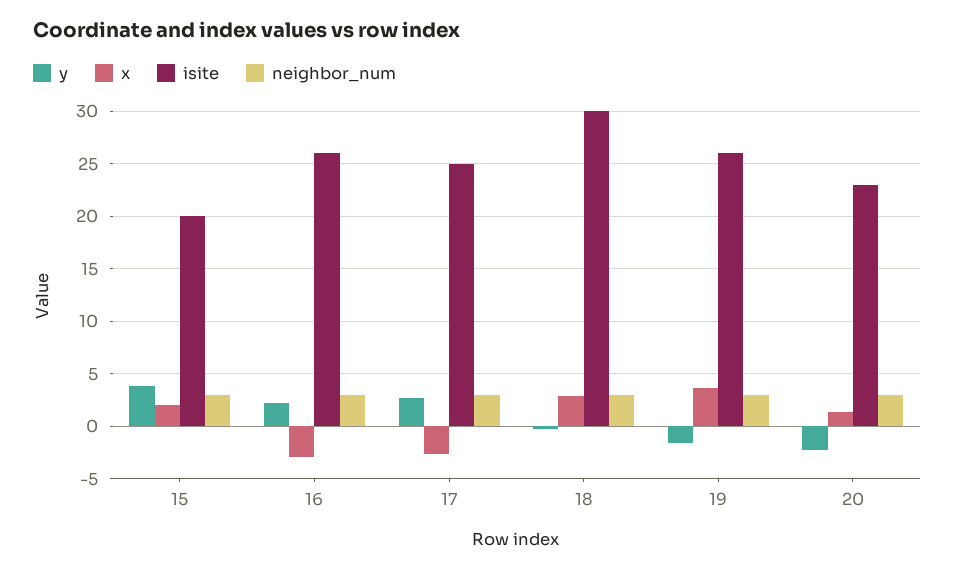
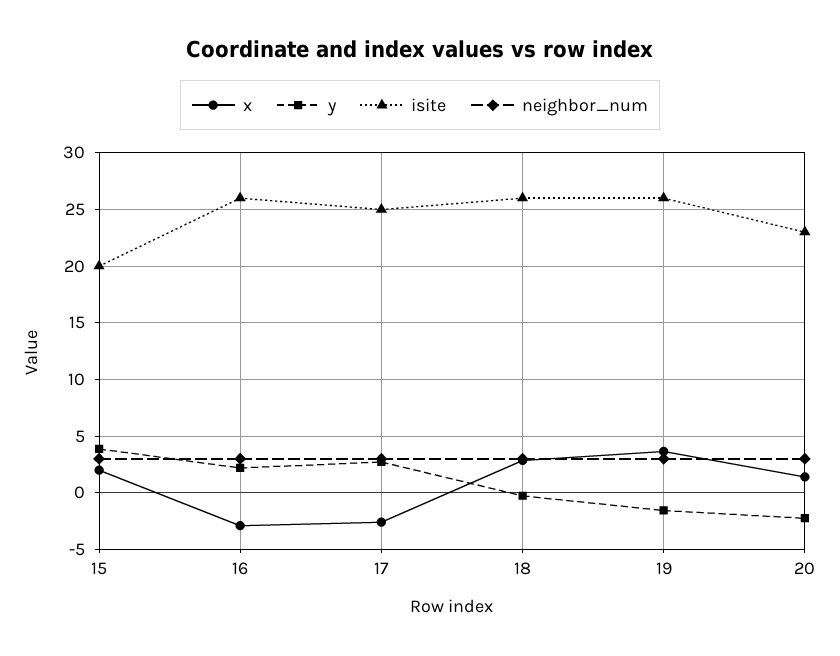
isite, 18: 30 -> 26

